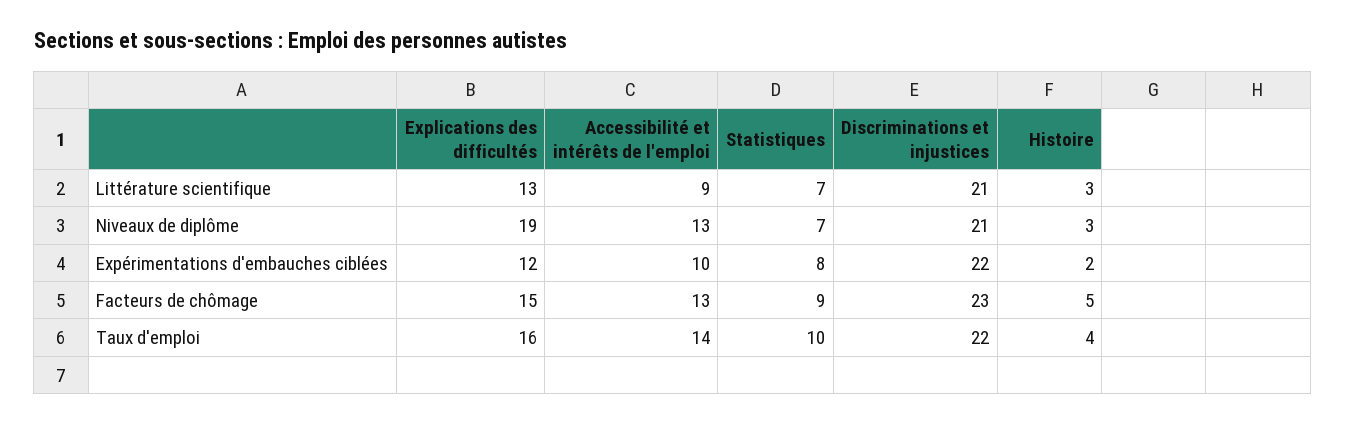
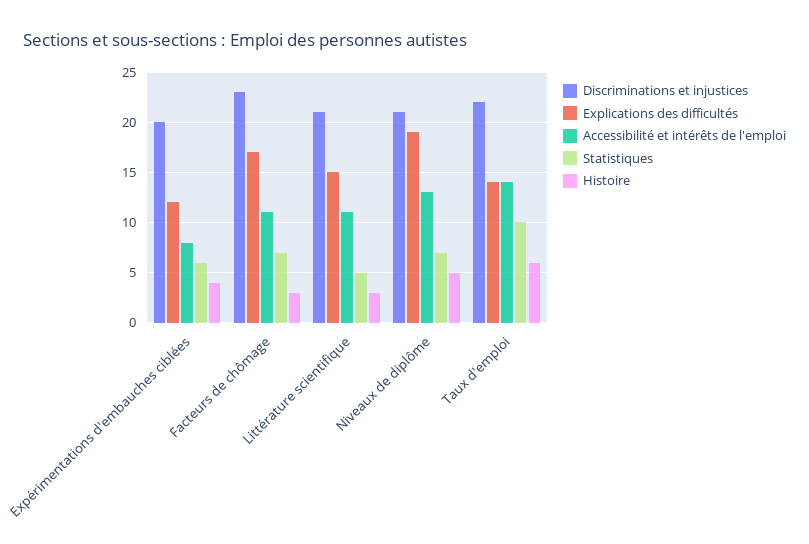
Explications des difficultés, Littérature scientifique: 13 -> 15
Accessibilité et intérêts de l'emploi, Littérature scientifique: 9 -> 11
Statistiques, Littérature scientifique: 7 -> 5
Histoire, Niveaux de diplôme: 3 -> 5
Accessibilité et intérêts de l'emploi, Expérimentations d'embauches ciblées: 10 -> 8
Statistiques, Expérimentations d'embauches ciblées: 8 -> 6
Discriminations et injustices, Expérimentations d'embauches ciblées: 22 -> 20
Histoire, Expérimentations d'embauches ciblées: 2 -> 4
Explications des difficultés, Facteurs de chômage: 15 -> 17
Accessibilité et intérêts de l'emploi, Facteurs de chômage: 13 -> 11
Statistiques, Facteurs de chômage: 9 -> 7
Histoire, Facteurs de chômage: 5 -> 3
Explications des difficultés, Taux d'emploi: 16 -> 14
Histoire, Taux d'emploi: 4 -> 6

